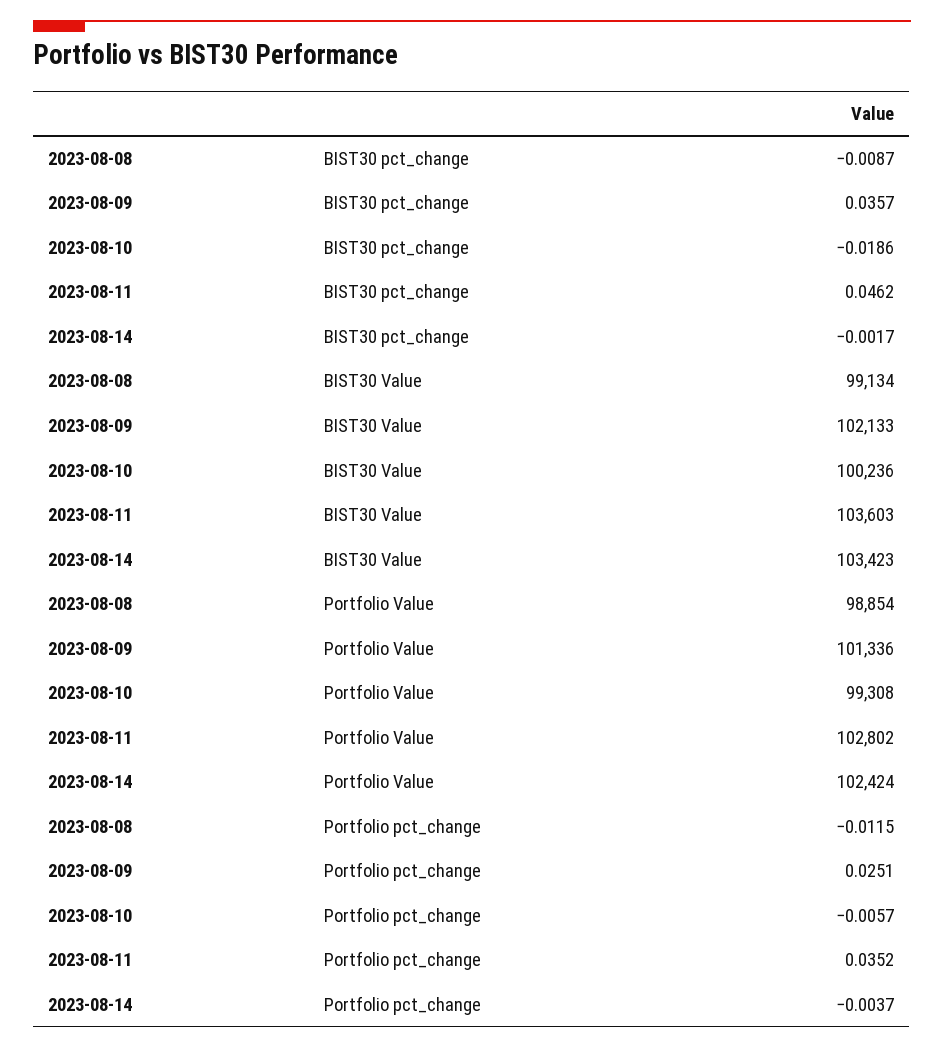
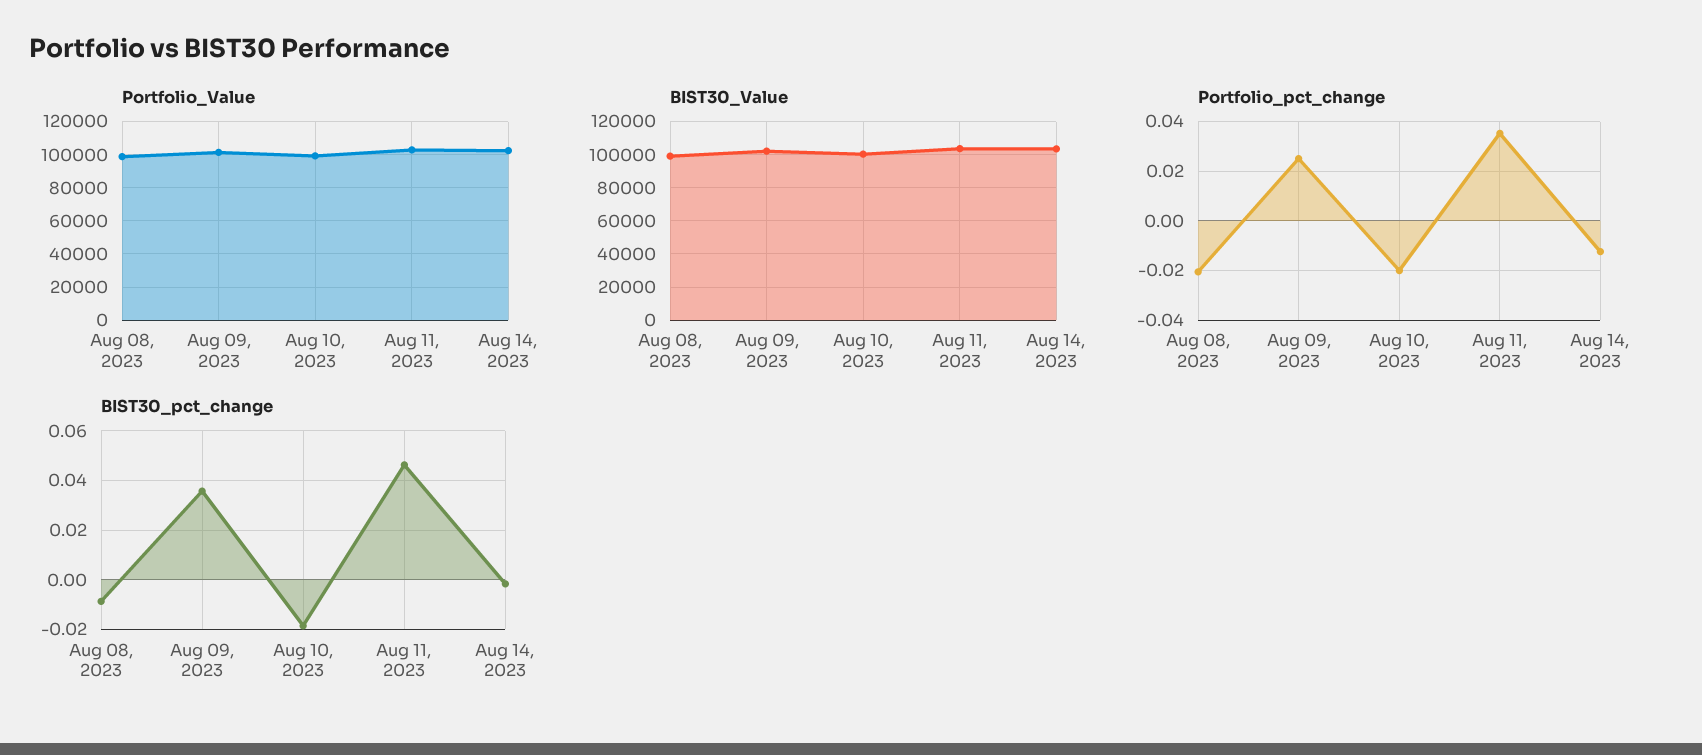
Portfolio pct_change, 2023-08-08: -0.0115 -> -0.02
Portfolio pct_change, 2023-08-10: -0.0057 -> -0.02
Portfolio pct_change, 2023-08-14: -0.0037 -> -0.0125

